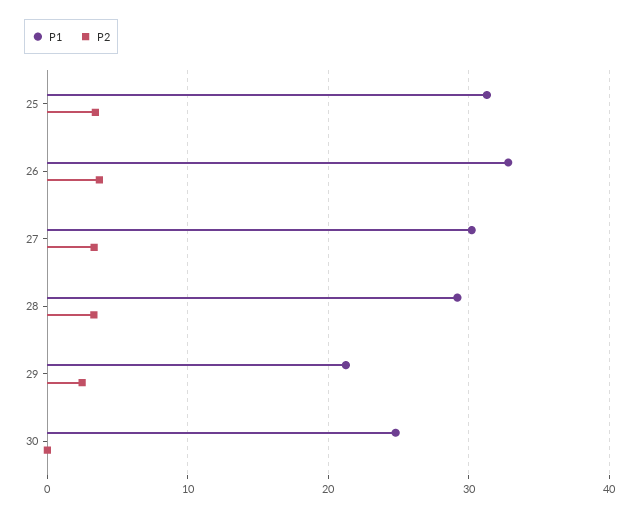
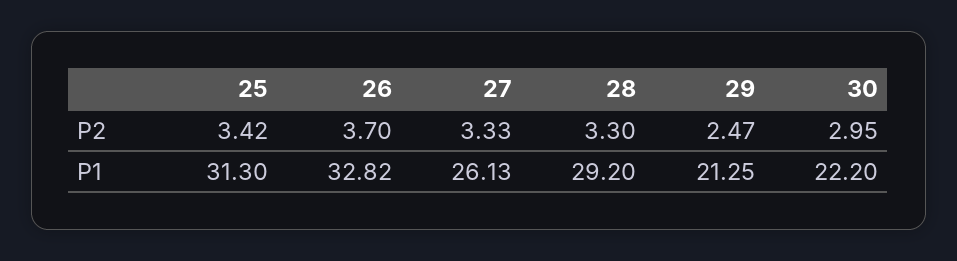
P1, 27: 30 -> 26.13
P1, 30: 25 -> 22.2
P2, 30: 0 -> 2.95

